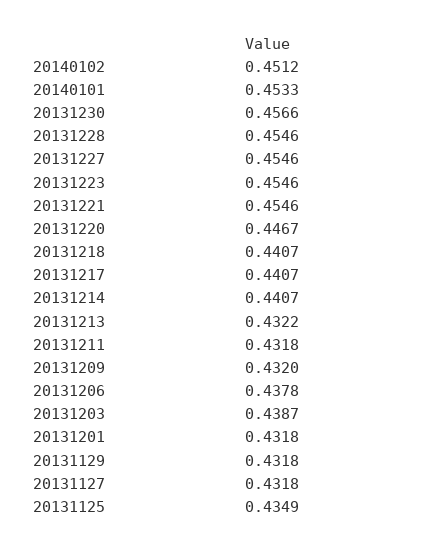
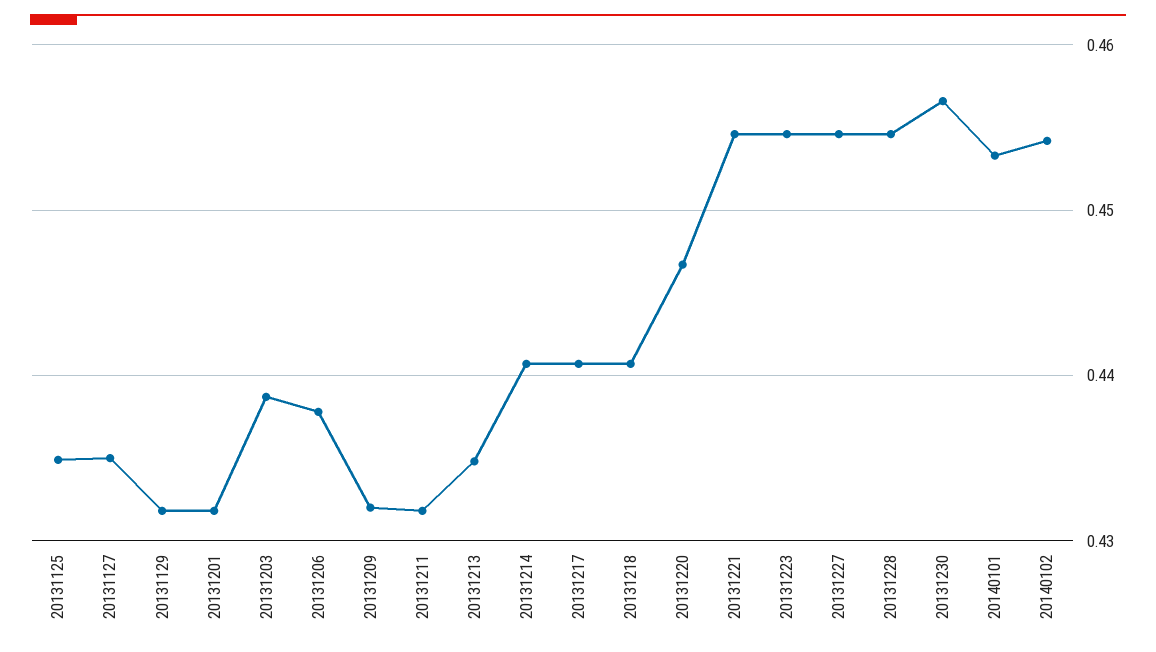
20140102: 0.4512 -> 0.454
20131213: 0.4322 -> 0.435
20131127: 0.4318 -> 0.435

